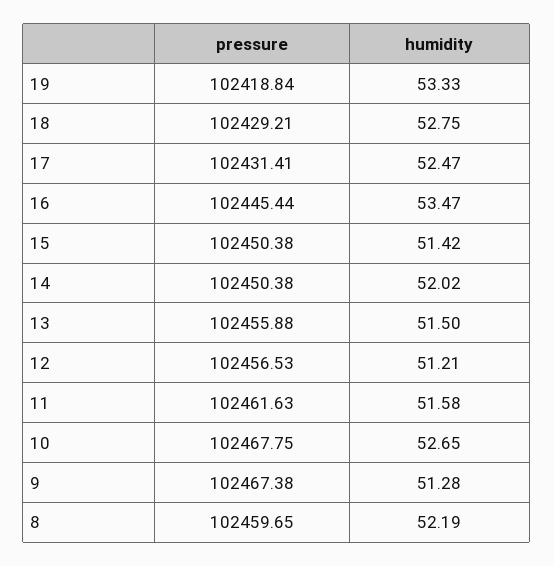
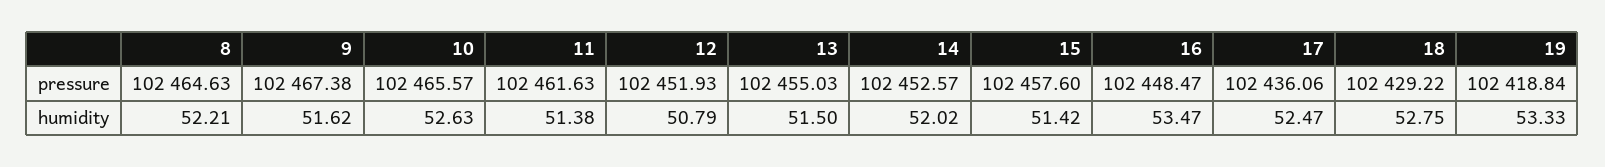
pressure, 18: 102429.21 -> 102429.22
pressure, 17: 102431.41 -> 102436.06
pressure, 16: 102445.44 -> 102448.47
pressure, 15: 102450.38 -> 102457.6
pressure, 14: 102450.38 -> 102452.57
pressure, 13: 102455.88 -> 102455.03
pressure, 12: 102456.53 -> 102451.93
humidity, 12: 51.21 -> 50.79
humidity, 11: 51.58 -> 51.38
pressure, 10: 102467.75 -> 102465.57
humidity, 10: 52.65 -> 52.63
humidity, 9: 51.28 -> 51.62
pressure, 8: 102459.65 -> 102464.63
humidity, 8: 52.19 -> 52.21

